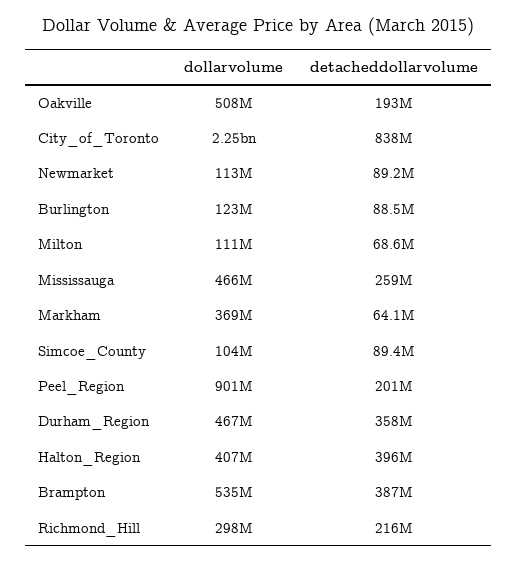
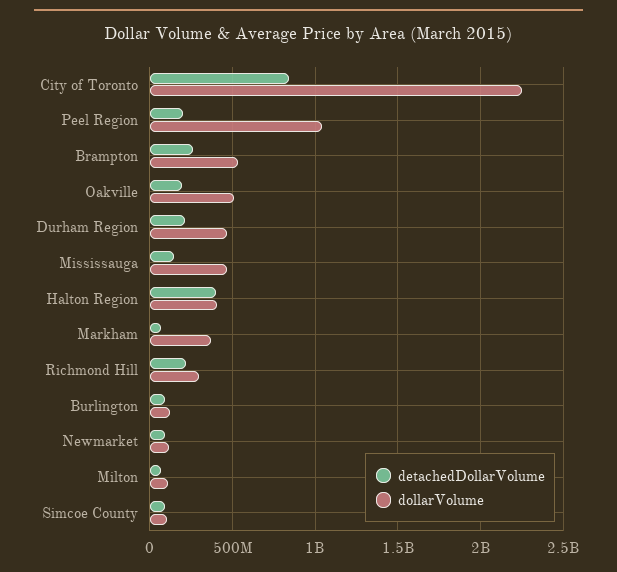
detacheddollarvolume, Mississauga: 259000000 -> 150000000
dollarvolume, Peel_Region: 901000000 -> 1050000000
detacheddollarvolume, Durham_Region: 358000000 -> 200000000
detacheddollarvolume, Brampton: 387000000 -> 250000000

